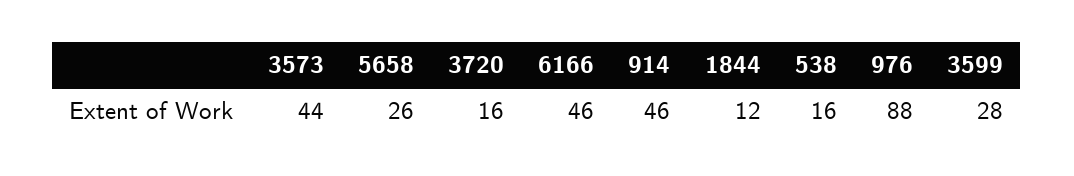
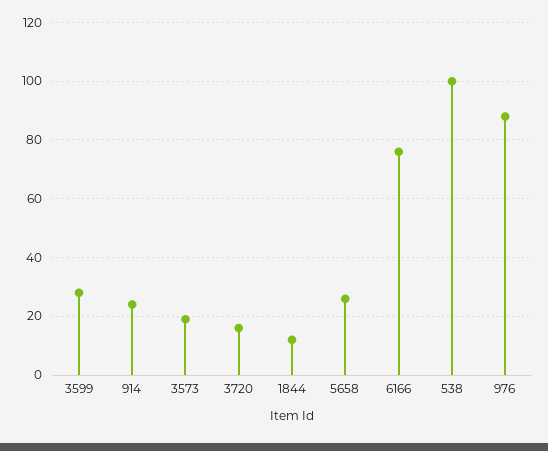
3573: 44 -> 20
6166: 46 -> 75
914: 46 -> 25
538: 16 -> 100

